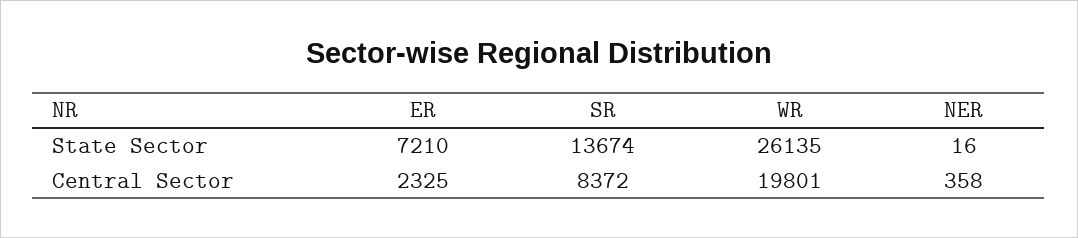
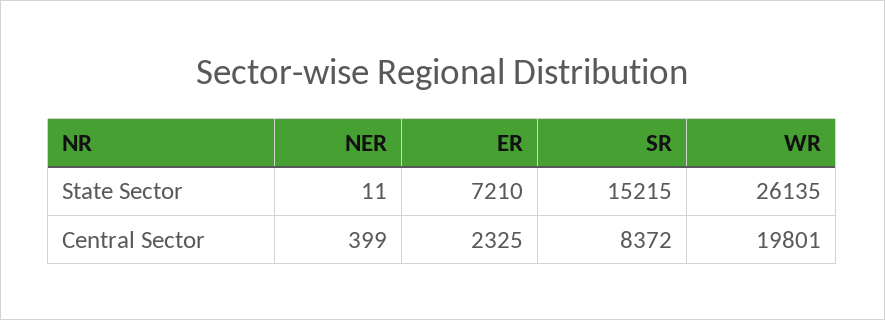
SR, State Sector: 13674 -> 15215
NER, State Sector: 16 -> 11
NER, Central Sector: 358 -> 399

